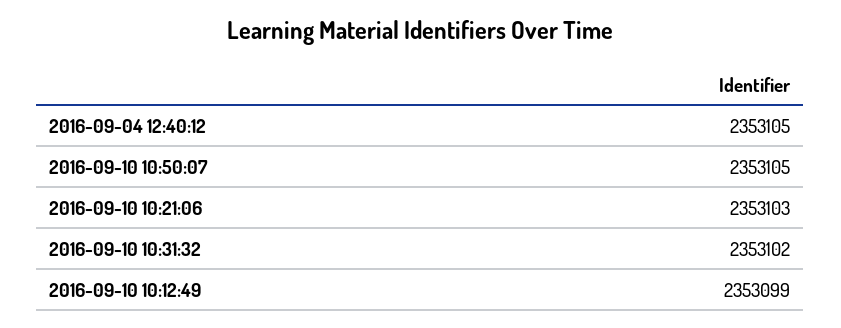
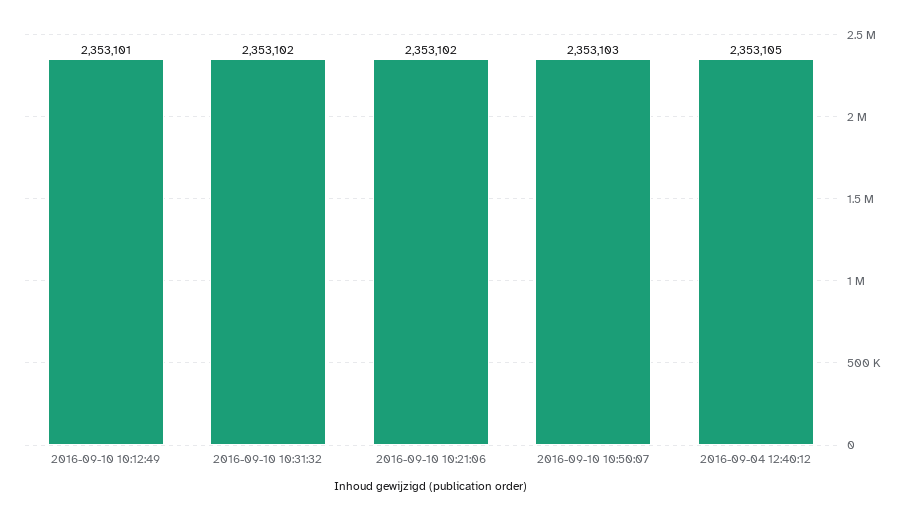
2016-09-10 10:50:07: 2353105 -> 2353103
2016-09-10 10:21:06: 2353103 -> 2353102
2016-09-10 10:12:49: 2353099 -> 2353101

